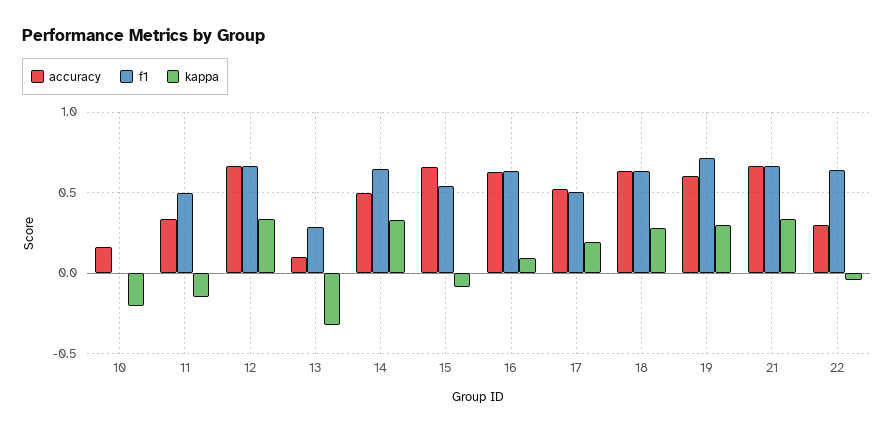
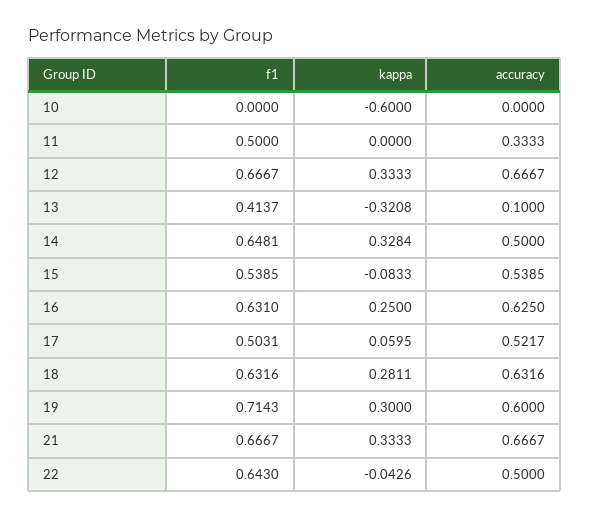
accuracy, 10: 0.15 -> 0
kappa, 10: -0.2 -> -0.6
kappa, 11: -0.15 -> 0
f1, 13: 0.3 -> 0.4137
accuracy, 15: 0.65 -> 0.5385
kappa, 16: 0.1 -> 0.25
kappa, 17: 0.2 -> 0.0595
accuracy, 22: 0.3 -> 0.5

